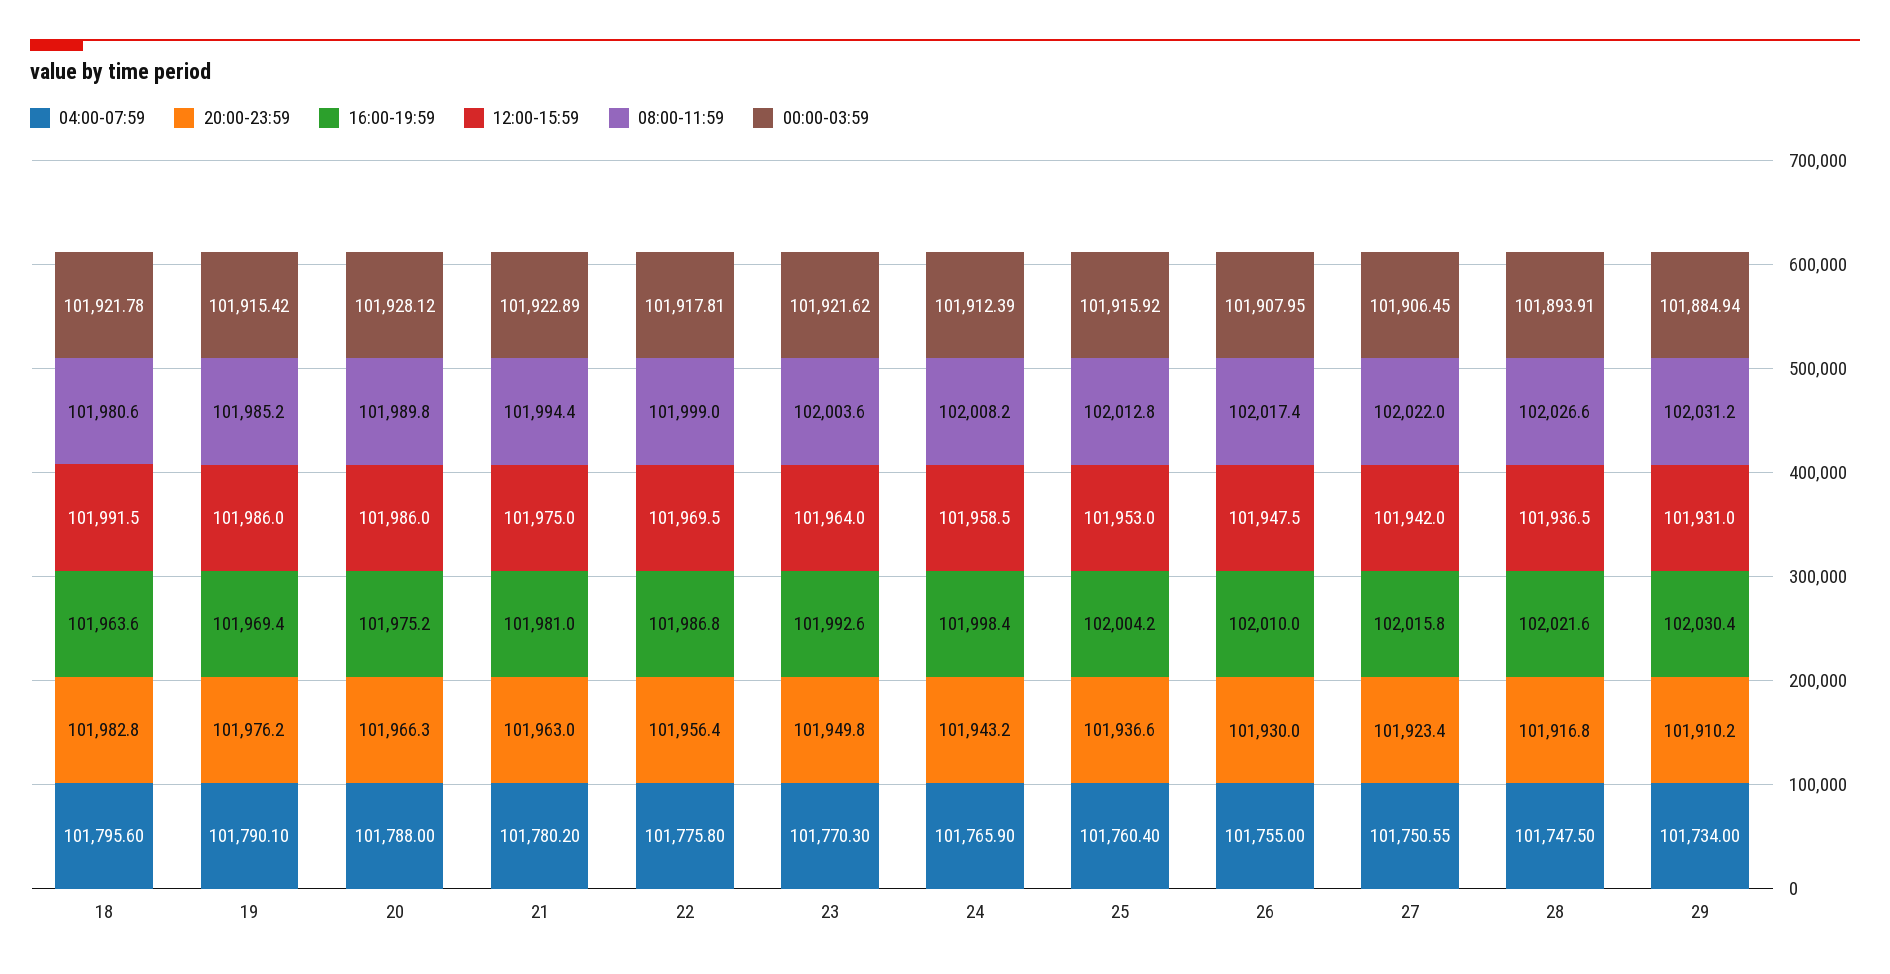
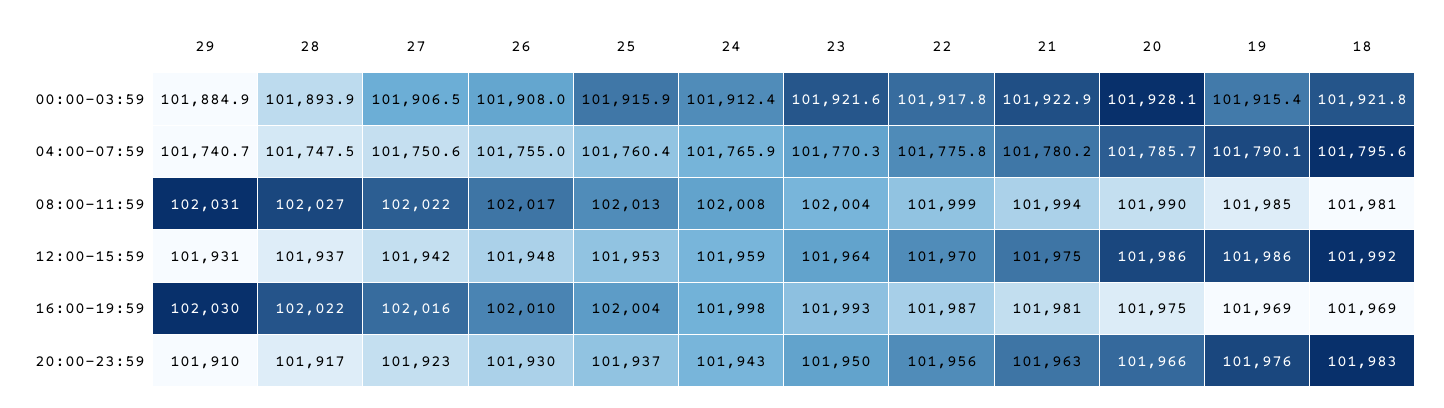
16:00-19:59, 18: 101963.6 -> 101969
04:00-07:59, 20: 101788 -> 101785.7
04:00-07:59, 29: 101734 -> 101740.7

